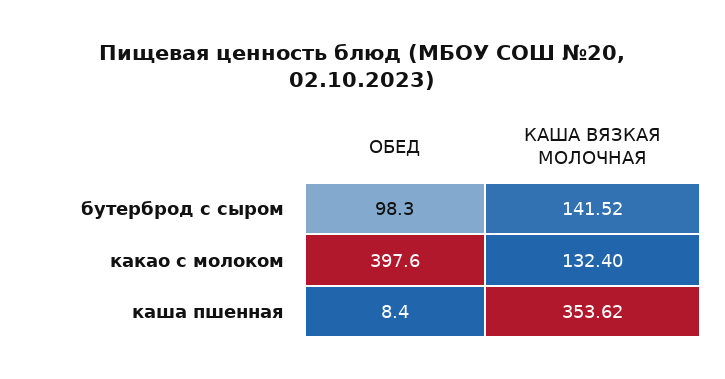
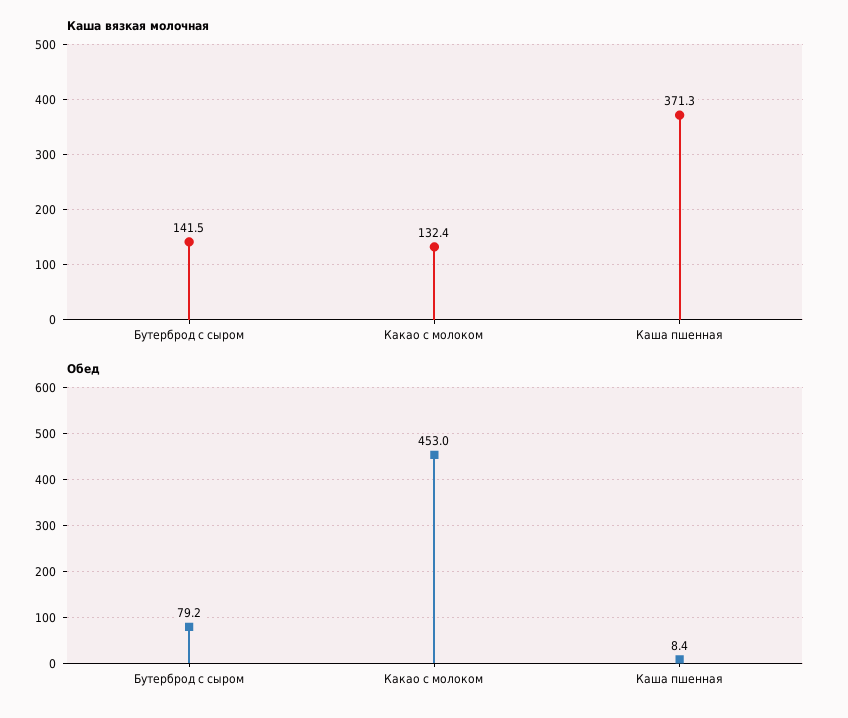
ОБЕД, бутерброд с сыром: 98.3 -> 79.2
ОБЕД, какао с молоком: 397.6 -> 453
КАША ВЯЗКАЯ МОЛОЧНАЯ, каша пшенная: 353.62 -> 371.3

